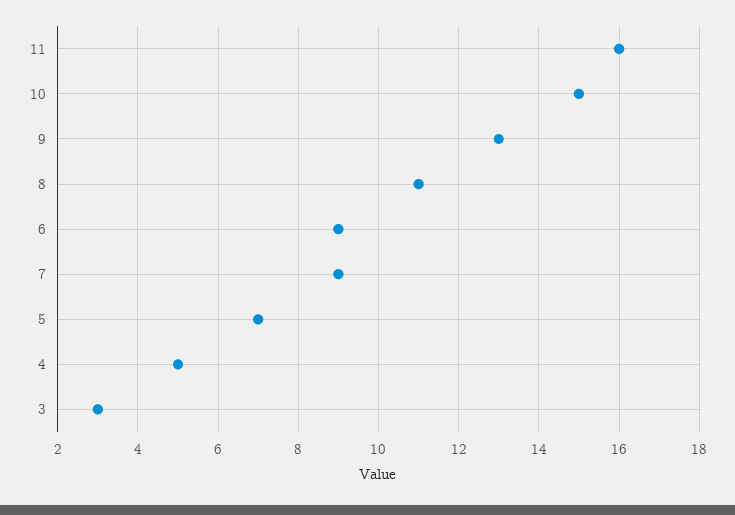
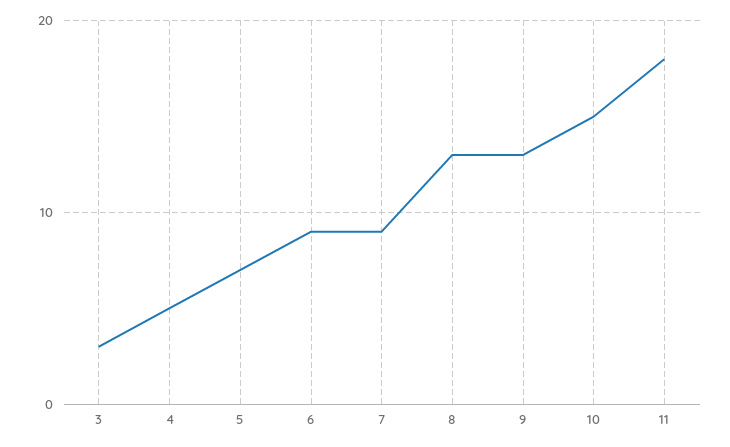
11: 16 -> 18
8: 11 -> 13

